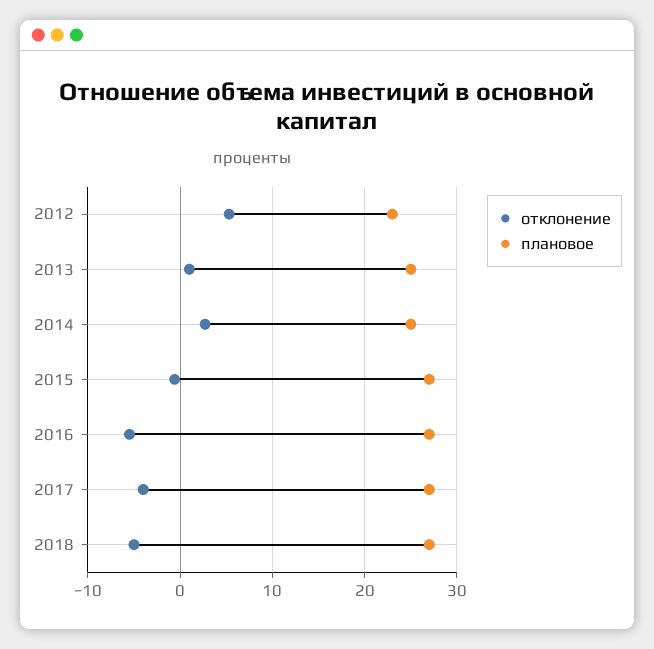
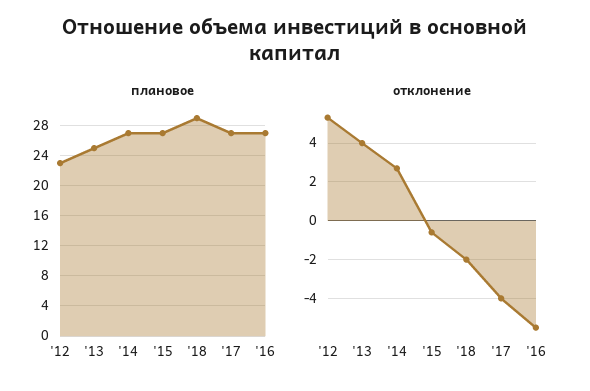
отклонение, 2013: 1 -> 4
плановое, 2014: 25 -> 27
отклонение, 2018: -5 -> -2
плановое, 2018: 27 -> 29

